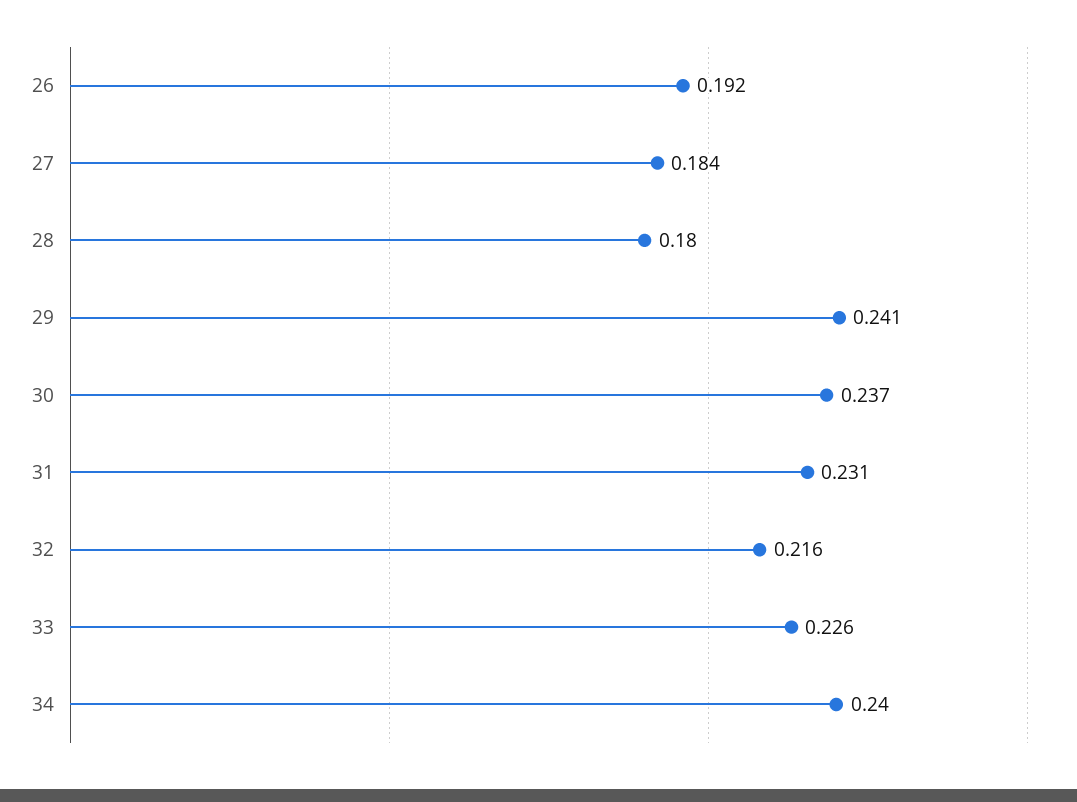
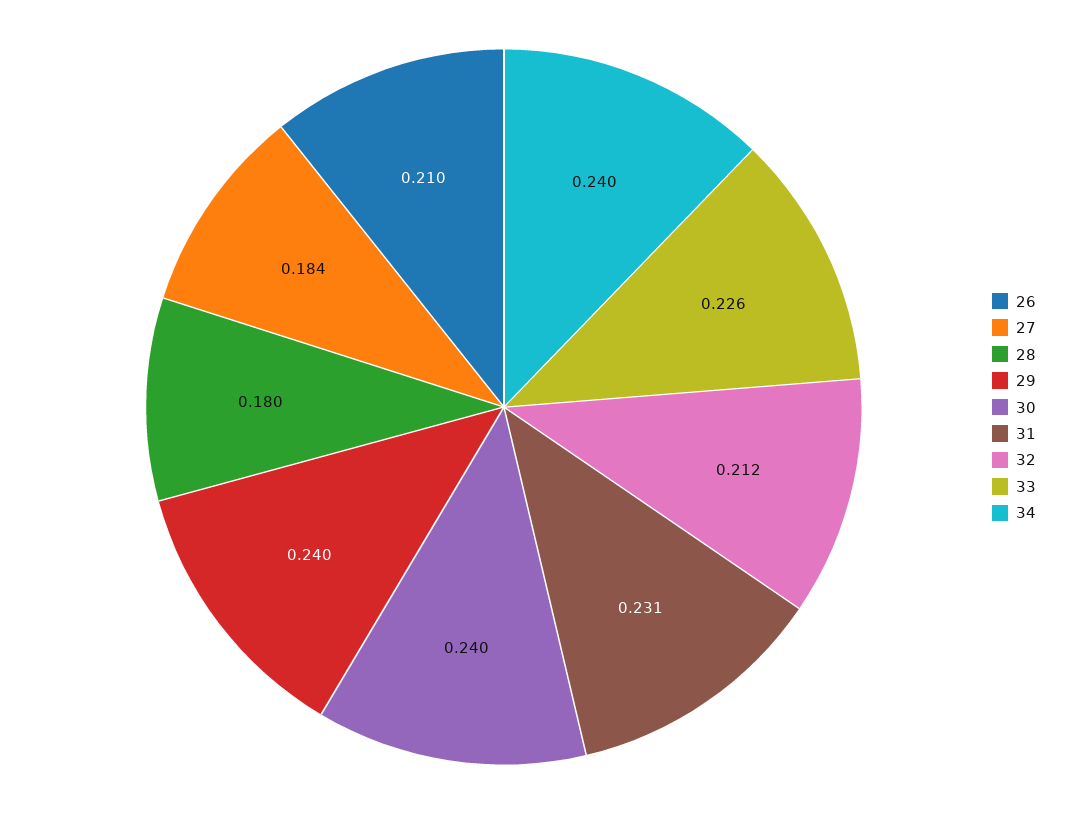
26: 0.192 -> 0.21
29: 0.241 -> 0.24
30: 0.237 -> 0.24
32: 0.216 -> 0.212

